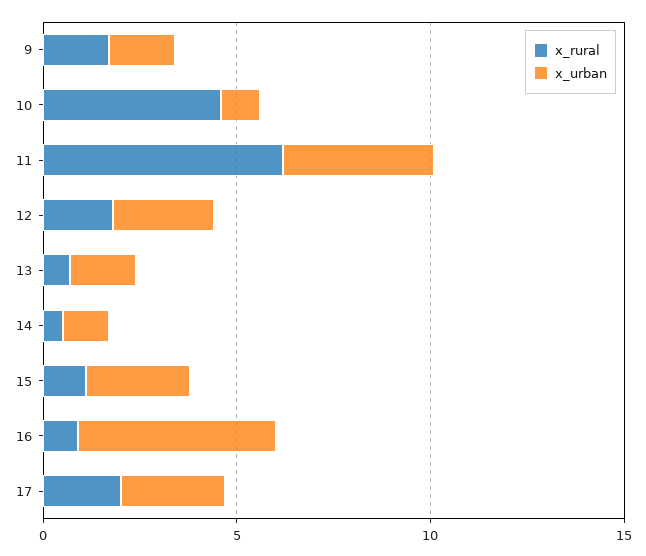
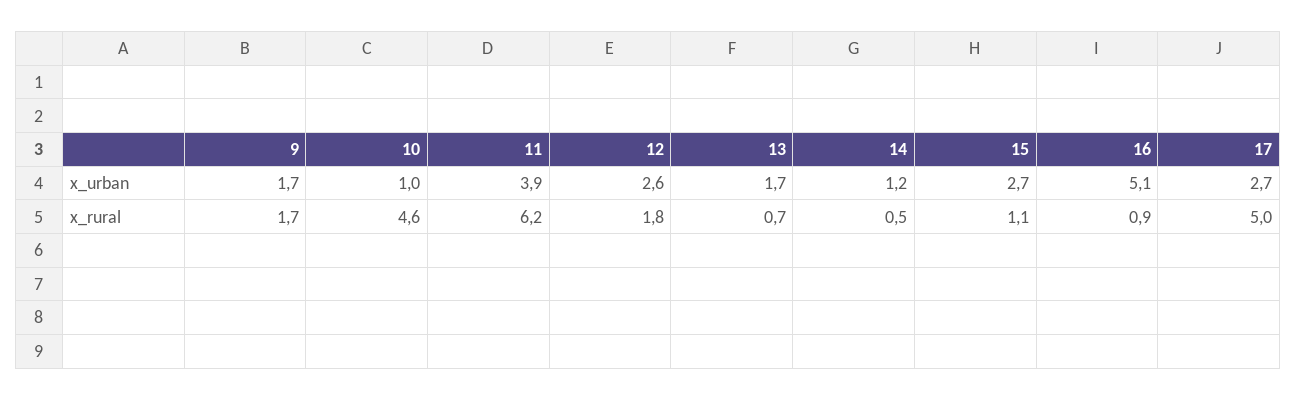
x_rural, 17: 2 -> 5

